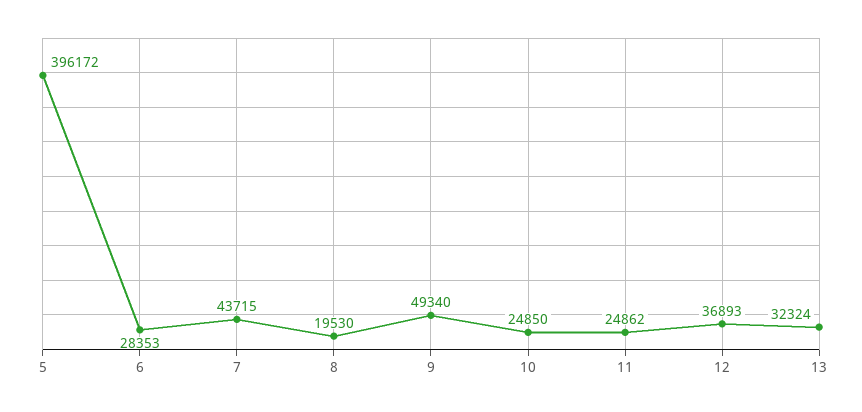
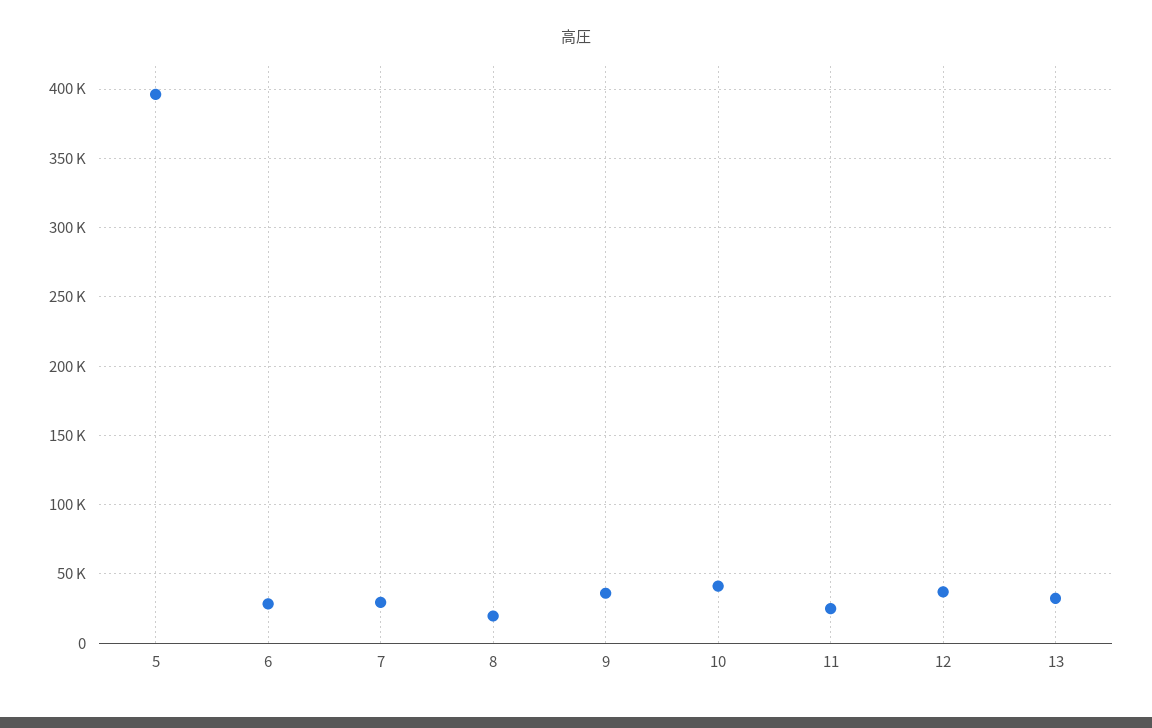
7: 43715 -> 30000
9: 49340 -> 35000
10: 24850 -> 40000

